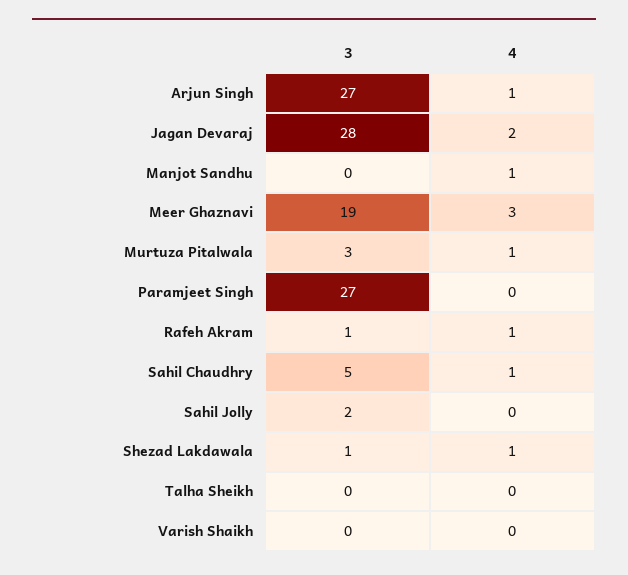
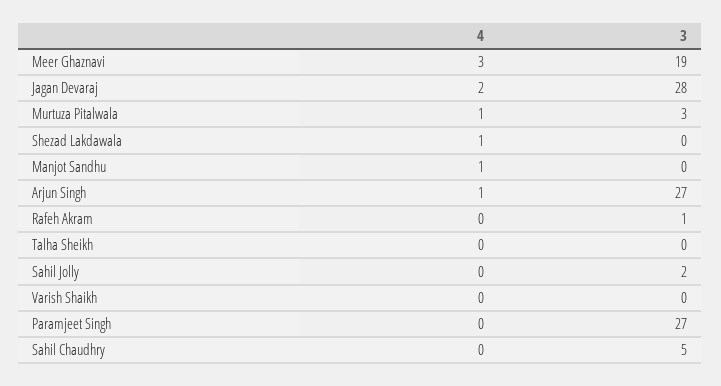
4, Rafeh Akram: 1 -> 0
4, Sahil Chaudhry: 1 -> 0
3, Shezad Lakdawala: 1 -> 0

